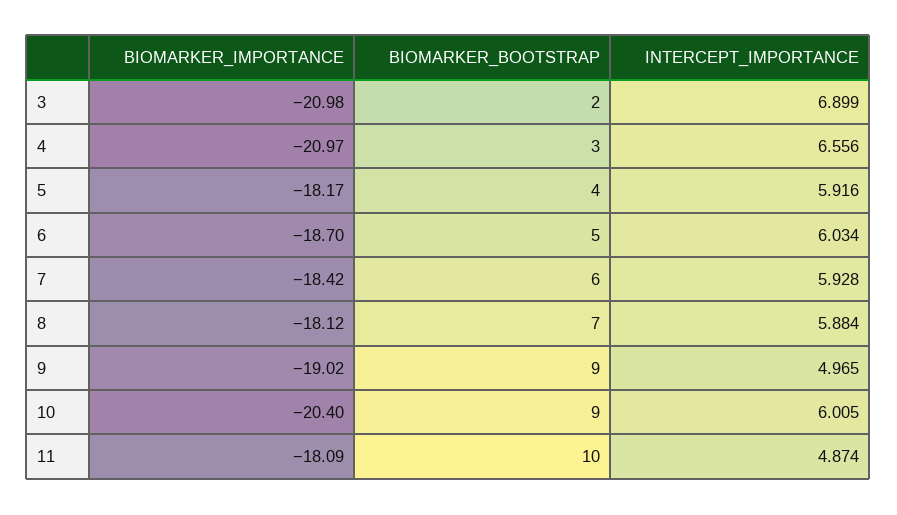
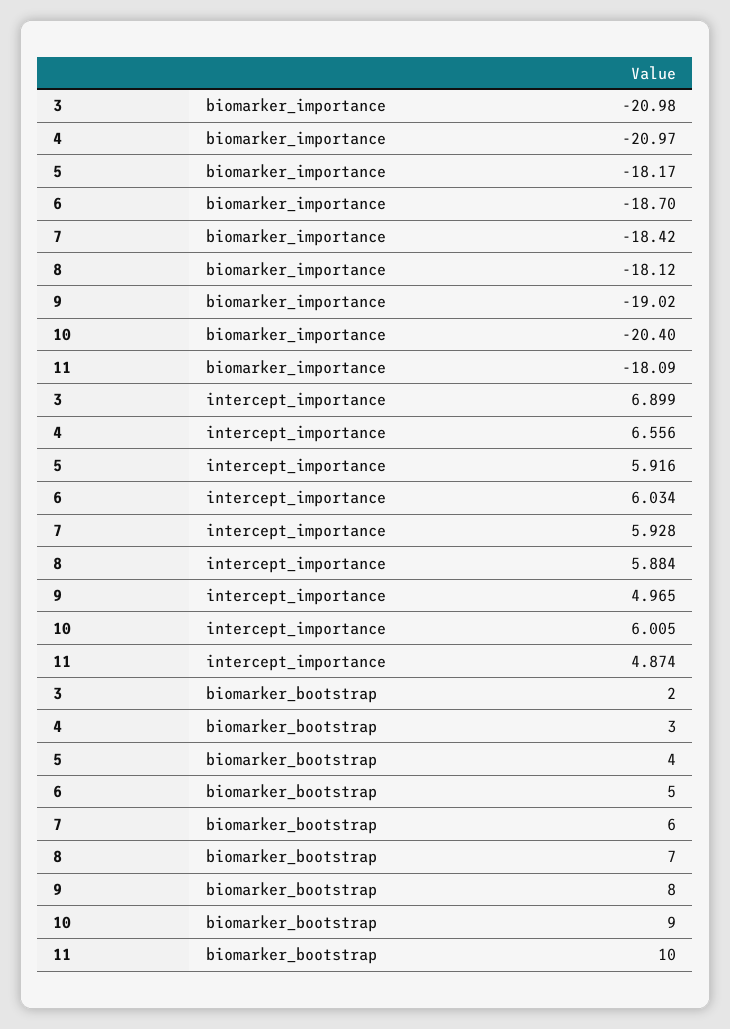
BIOMARKER_BOOTSTRAP, 9: 9 -> 8

